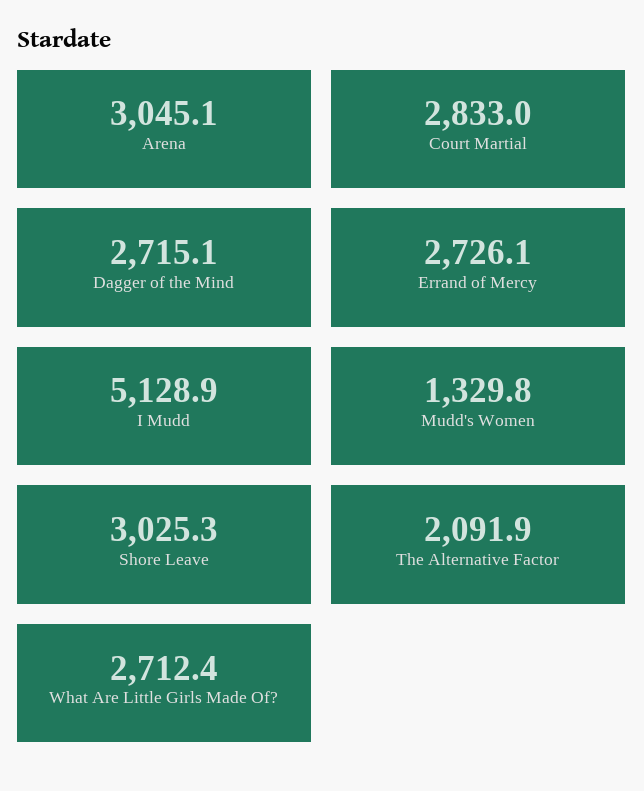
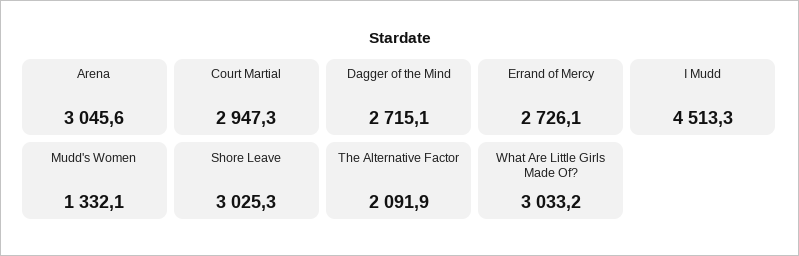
Arena: 3045.1 -> 3045.6
Court Martial: 2833 -> 2947.3
I Mudd: 5128.9 -> 4513.3
Mudd's Women: 1329.8 -> 1332.1
What Are Little Girls Made Of?: 2712.4 -> 3033.2

